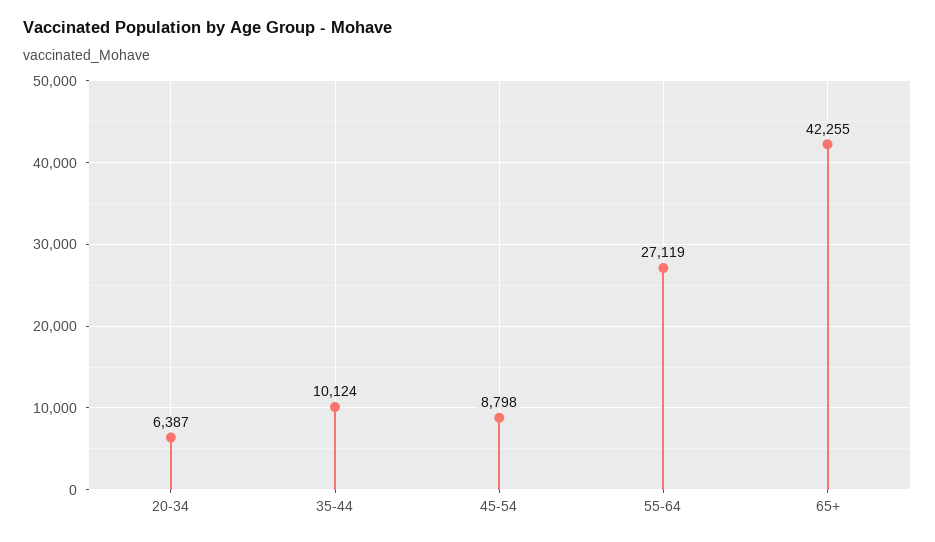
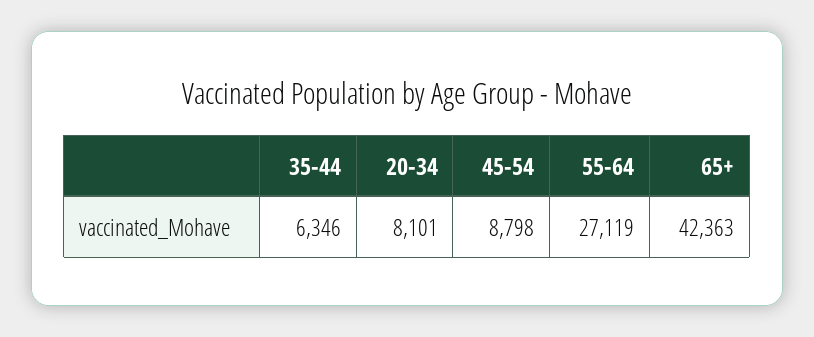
20-34: 6387 -> 8101
35-44: 10124 -> 6346
65+: 42255 -> 42363

